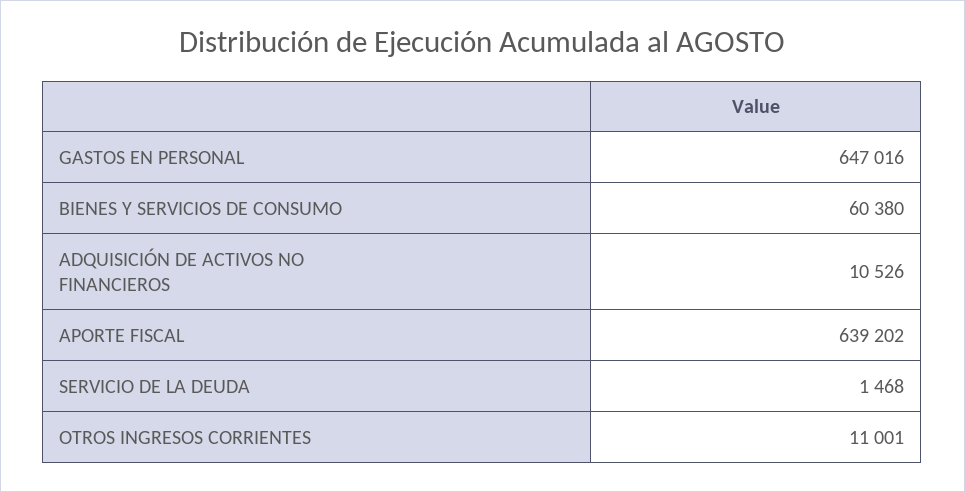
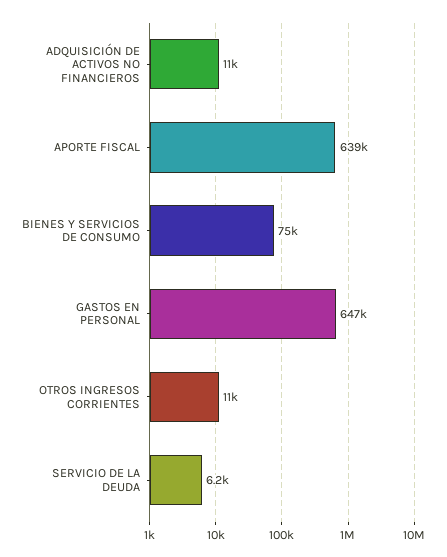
BIENES Y SERVICIOS DE CONSUMO: 60380 -> 75000
SERVICIO DE LA DEUDA: 1468 -> 6200

